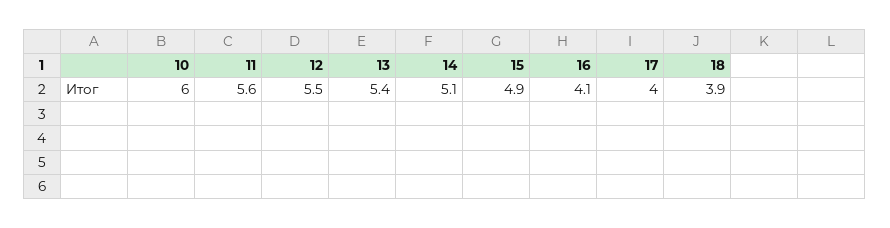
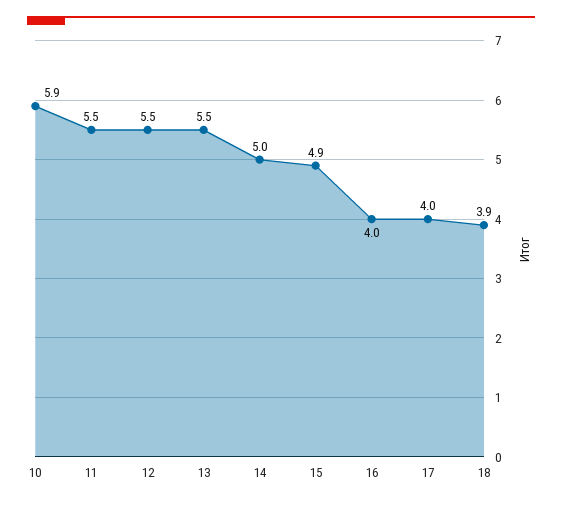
10: 6 -> 5.9
11: 5.6 -> 5.5
13: 5.4 -> 5.5
14: 5.1 -> 5
16: 4.1 -> 4

